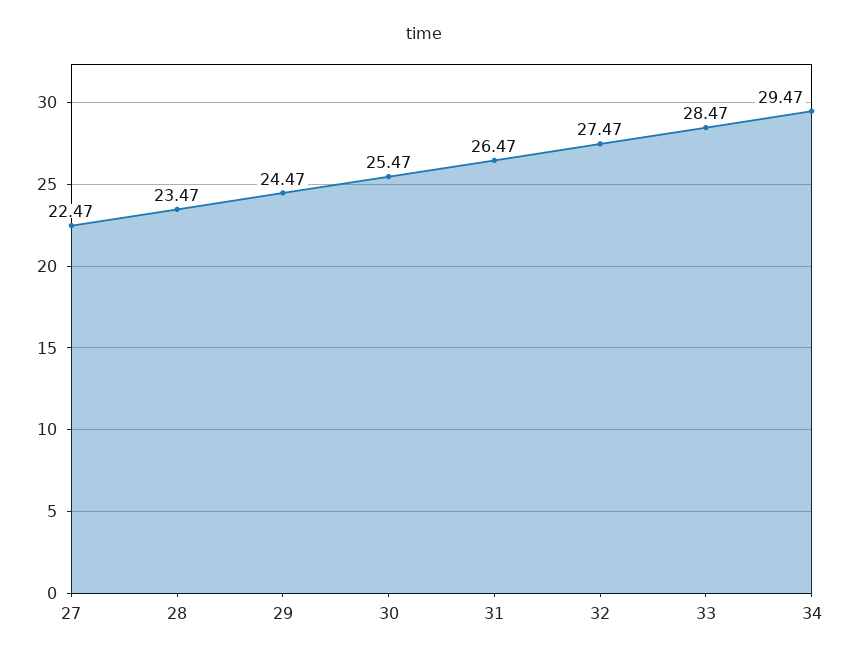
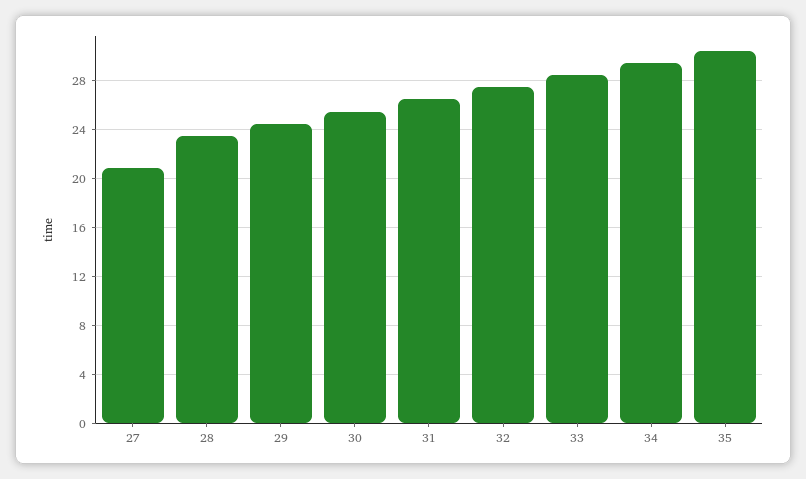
27: 22.47 -> 21
35: none -> 30.5

